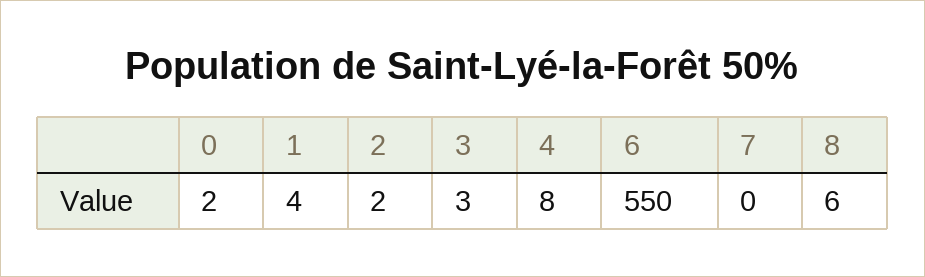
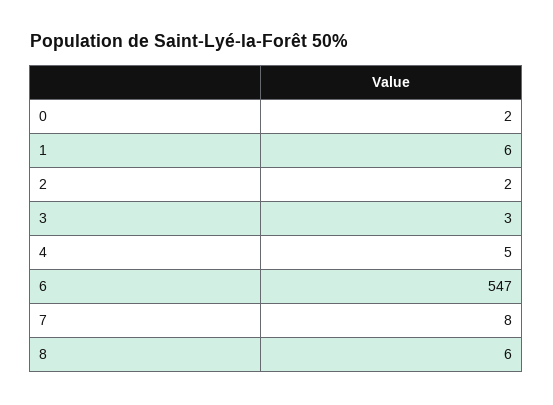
1: 4 -> 6
4: 8 -> 5
6: 550 -> 547
7: 0 -> 8

